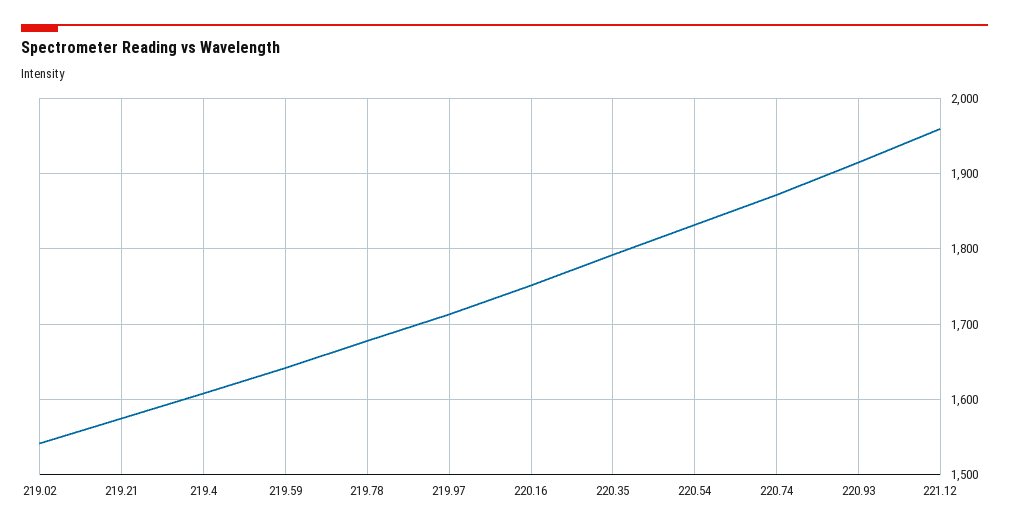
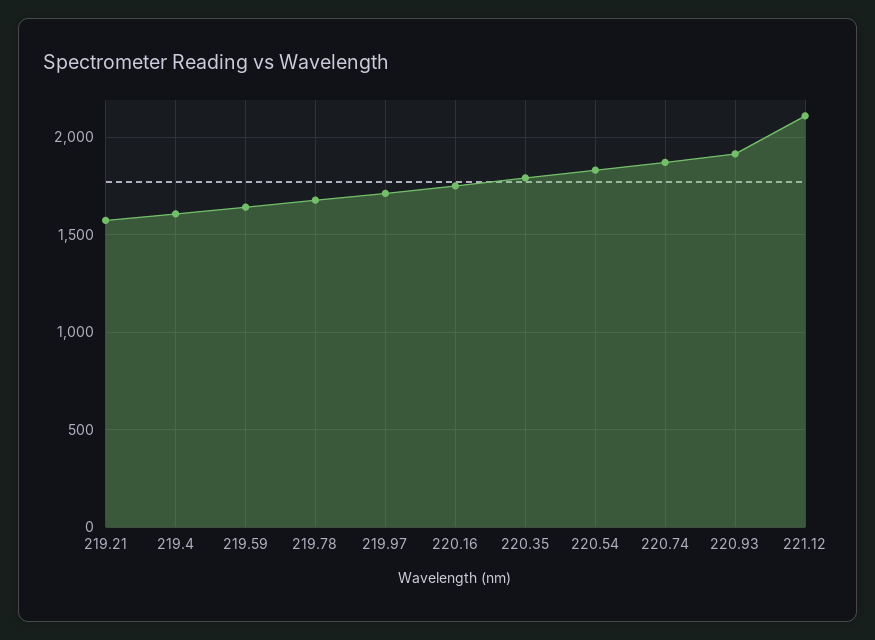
219.02: 1540 -> none
221.12: 1960 -> 2100

